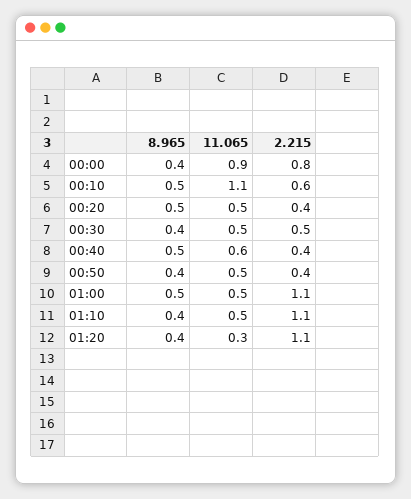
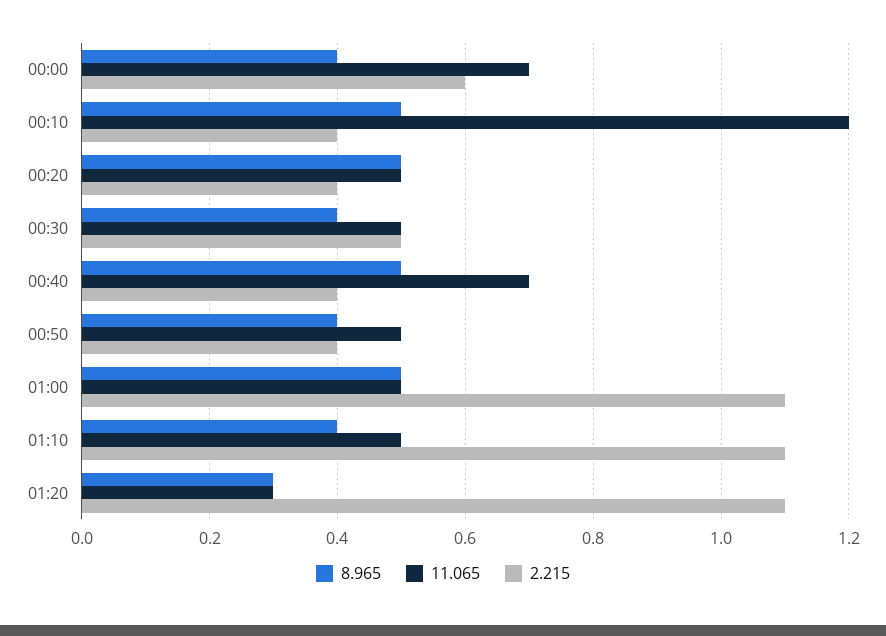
11.065, 00:00: 0.9 -> 0.7
2.215, 00:00: 0.8 -> 0.6
11.065, 00:10: 1.1 -> 1.2
2.215, 00:10: 0.6 -> 0.4
11.065, 00:40: 0.6 -> 0.7
8.965, 01:20: 0.4 -> 0.3

